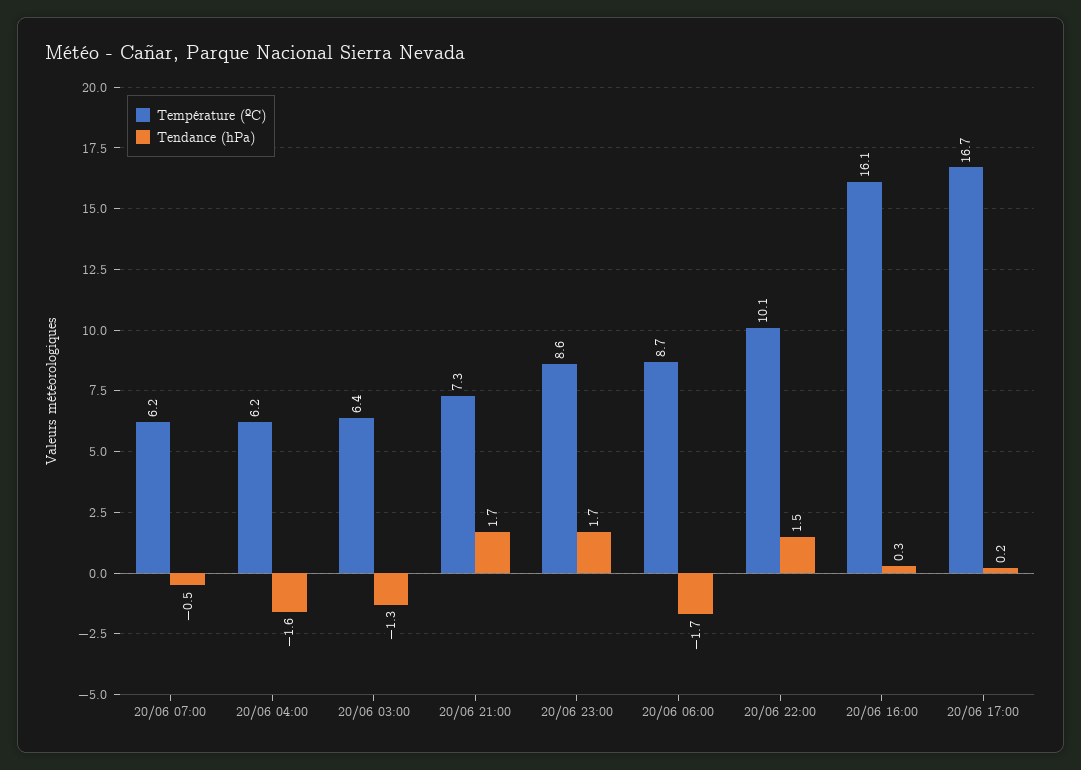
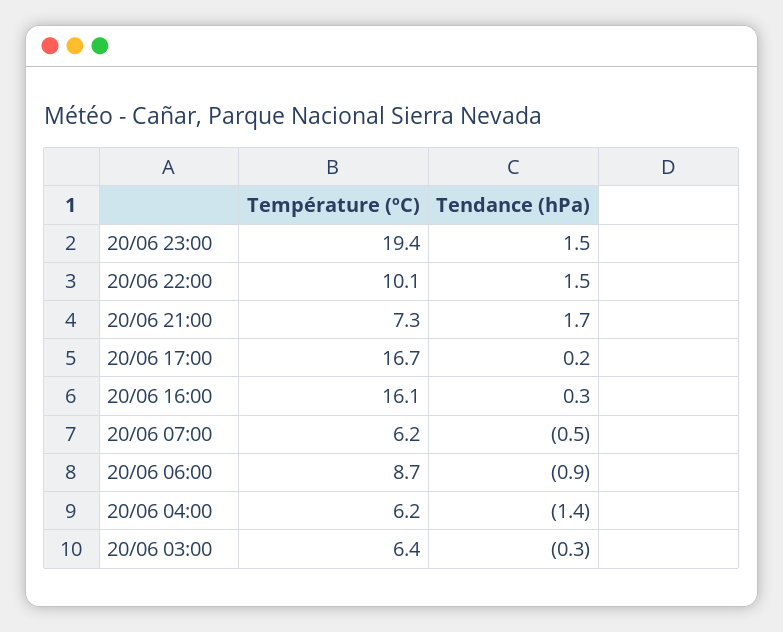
Tendance (hPa), 20/06 04:00: -1.6 -> -1.4
Tendance (hPa), 20/06 03:00: -1.3 -> -0.3
Température (ºC), 20/06 23:00: 8.6 -> 19.4
Tendance (hPa), 20/06 23:00: 1.7 -> 1.5
Tendance (hPa), 20/06 06:00: -1.7 -> -0.9

